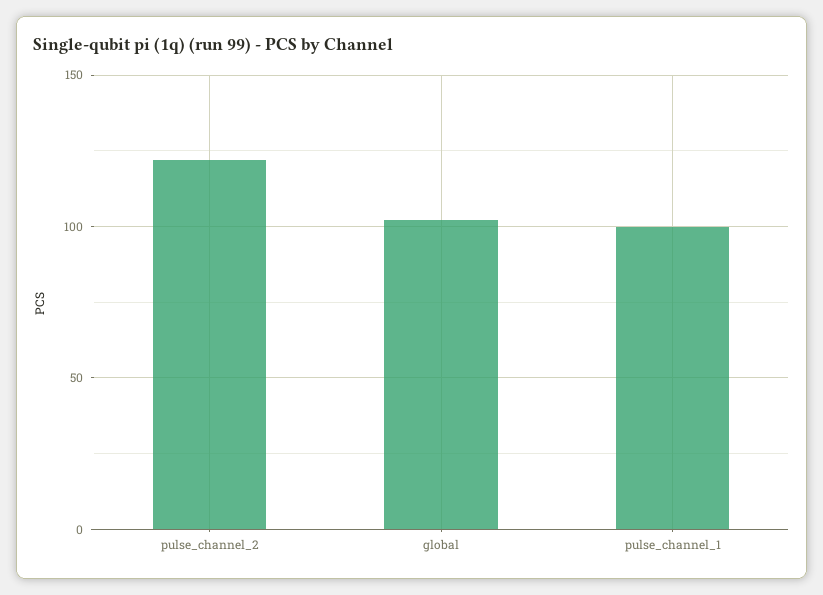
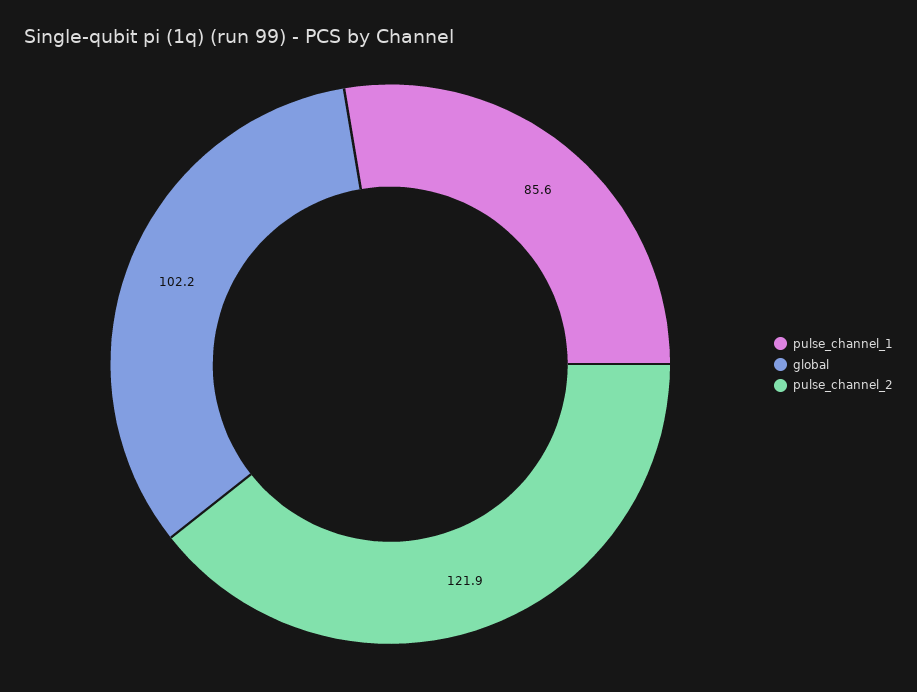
pulse_channel_1: 100 -> 85.6

